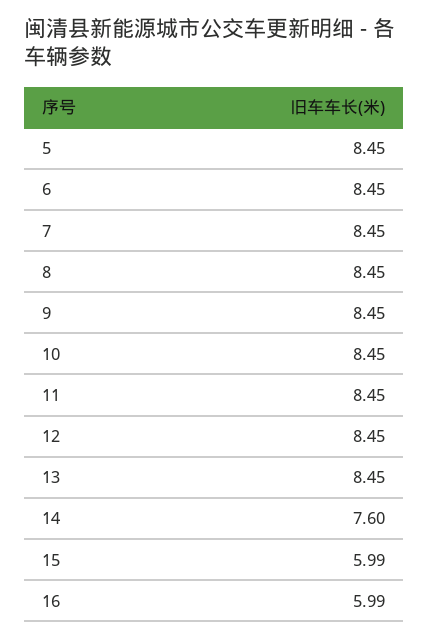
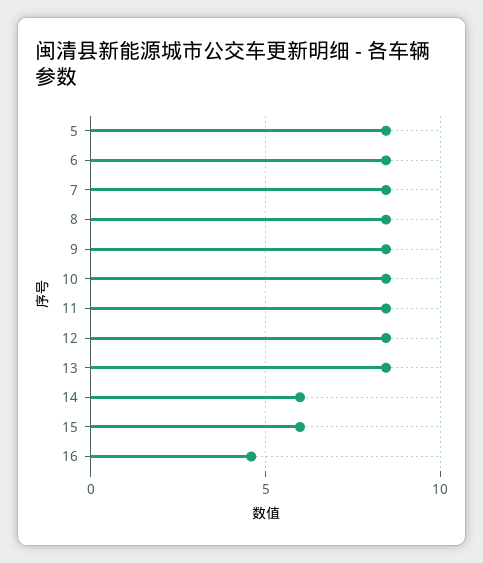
14: 7.6 -> 6
16: 5.99 -> 4.5

